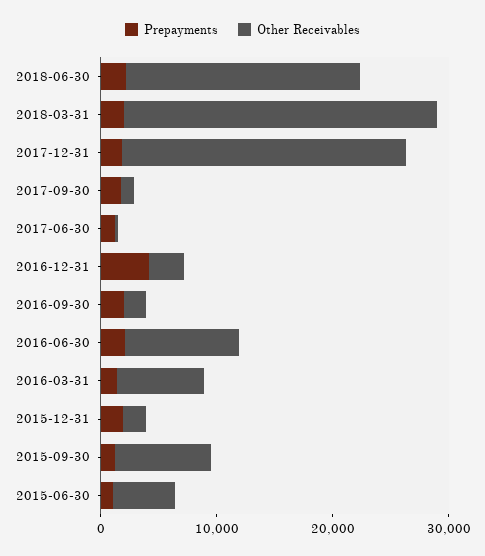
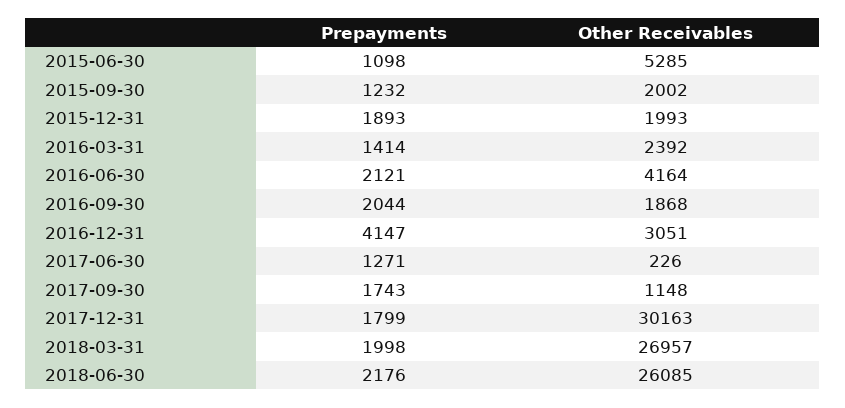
Other Receivables, 2018-06-30: 20000 -> 26085
Other Receivables, 2017-12-31: 24000 -> 30163
Other Receivables, 2016-06-30: 10000 -> 4164
Other Receivables, 2016-03-31: 8000 -> 2392
Other Receivables, 2015-09-30: 8000 -> 2002

